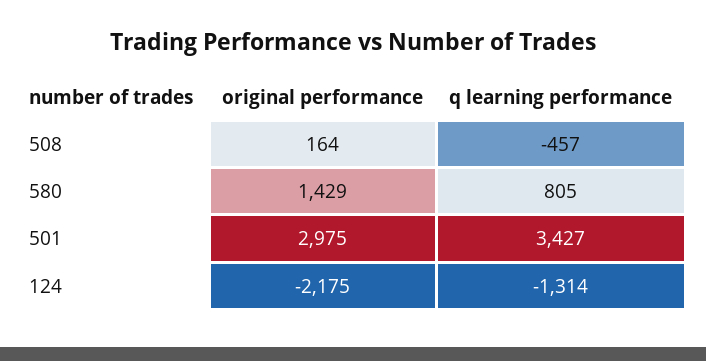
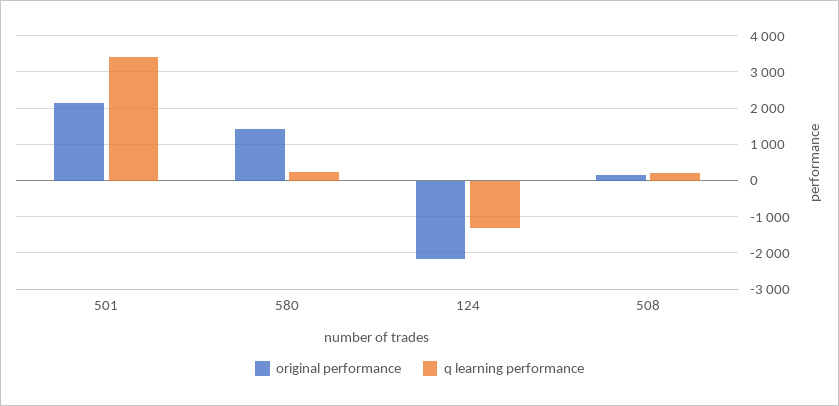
q learning performance, 508: -457 -> 200
q learning performance, 580: 805 -> 200
original performance, 501: 2975 -> 2200

